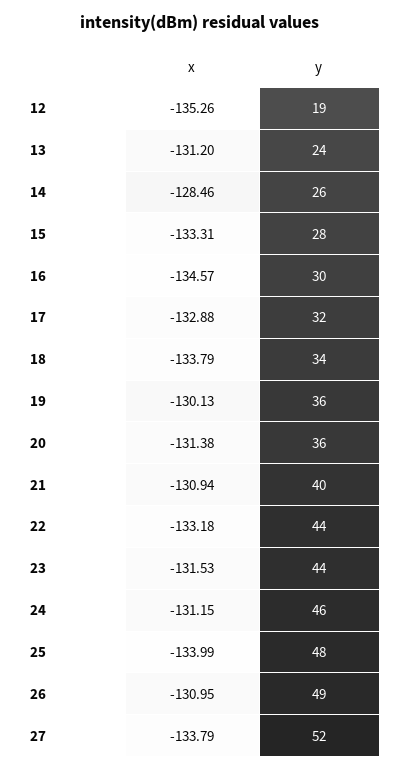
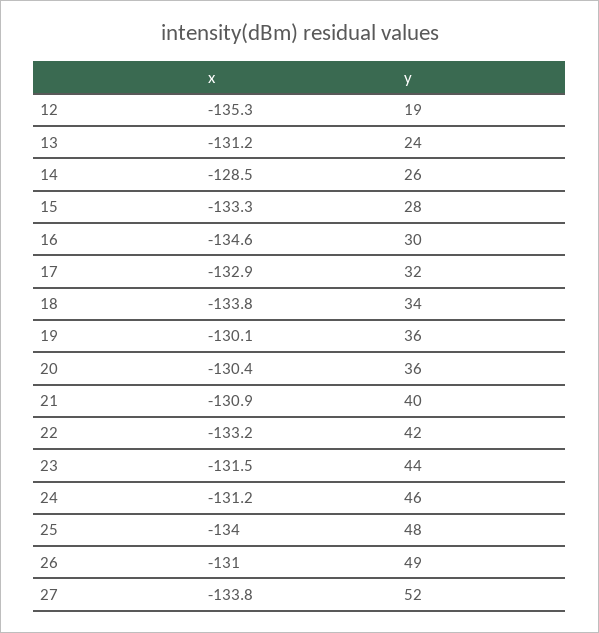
x, 20: -131.38 -> -130.4
y, 22: 44 -> 42

